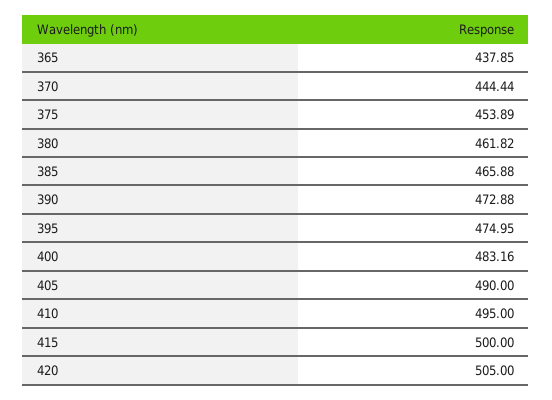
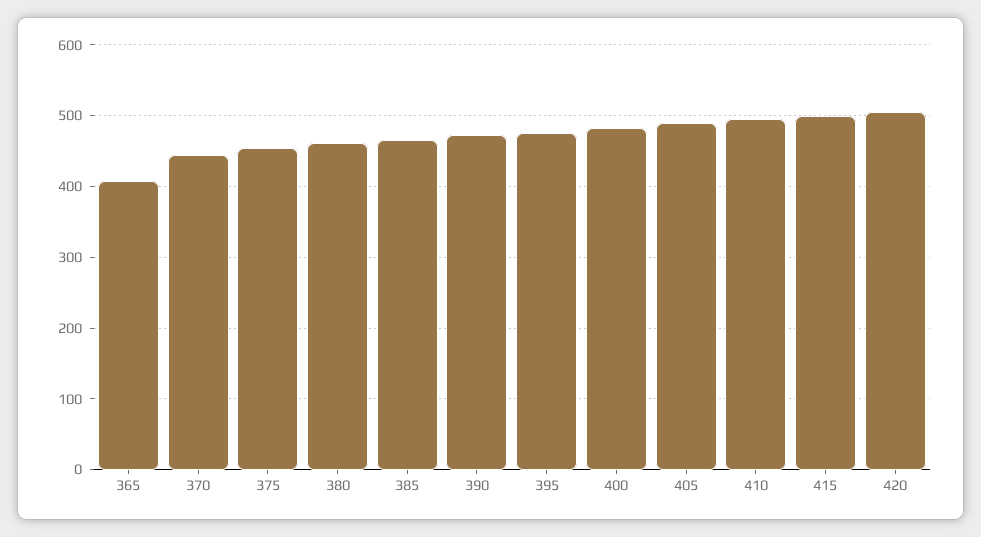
365: 437.85 -> 410

